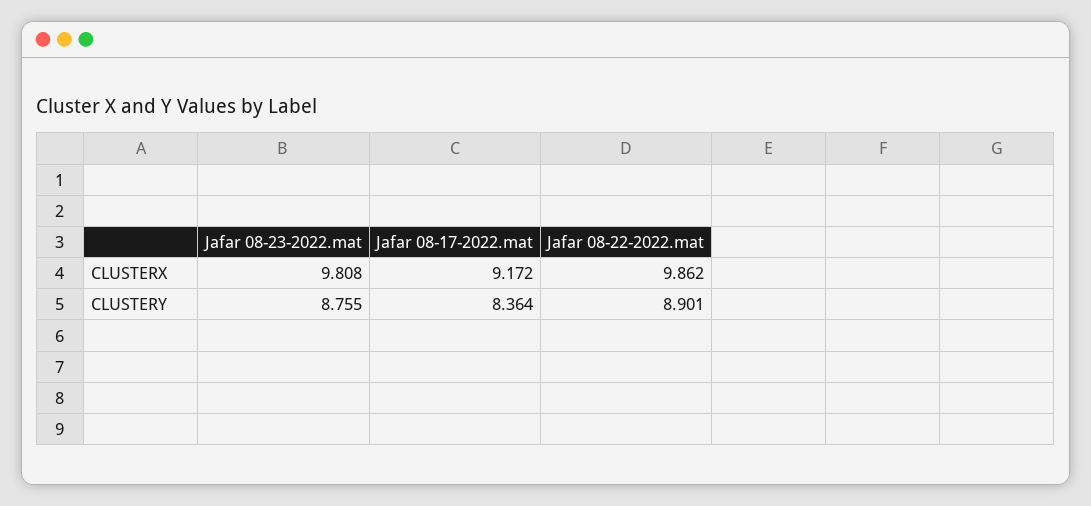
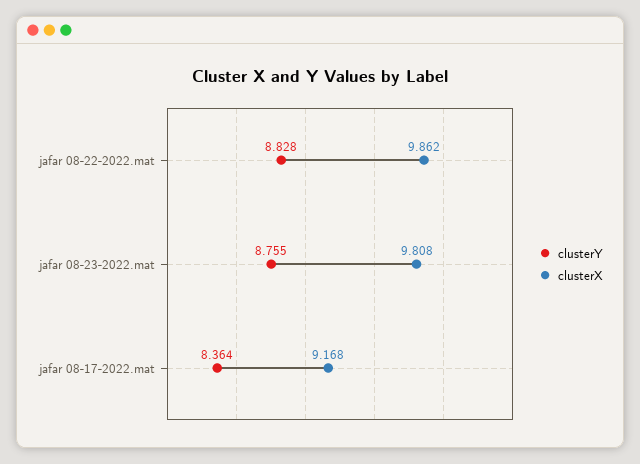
CLUSTERX, Jafar 08-17-2022.mat: 9.172 -> 9.168
CLUSTERY, Jafar 08-22-2022.mat: 8.901 -> 8.828

